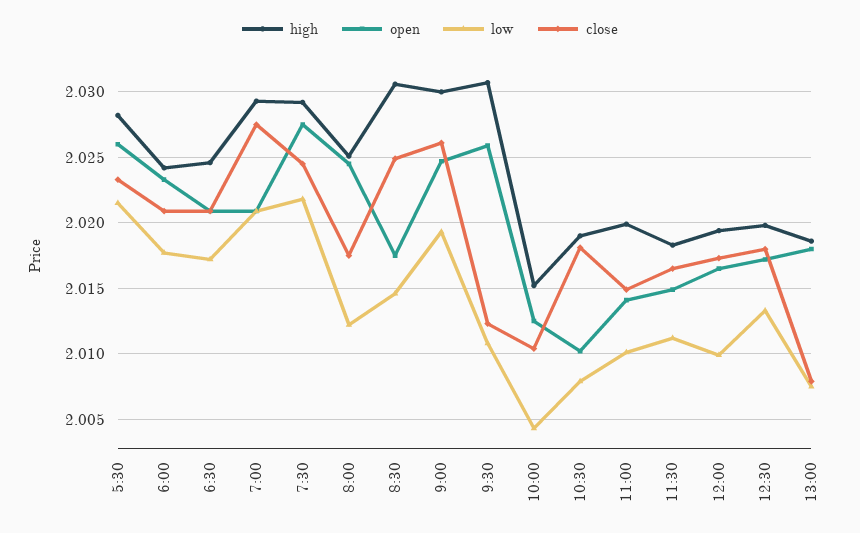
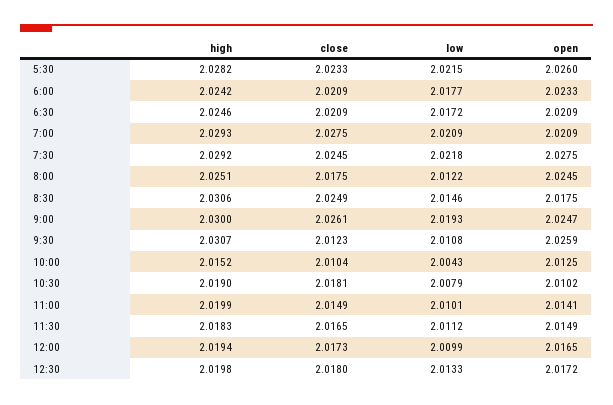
high, 13:00: 2.0185 -> none
open, 13:00: 2.018 -> none
low, 13:00: 2.0075 -> none
close, 13:00: 2.008 -> none

